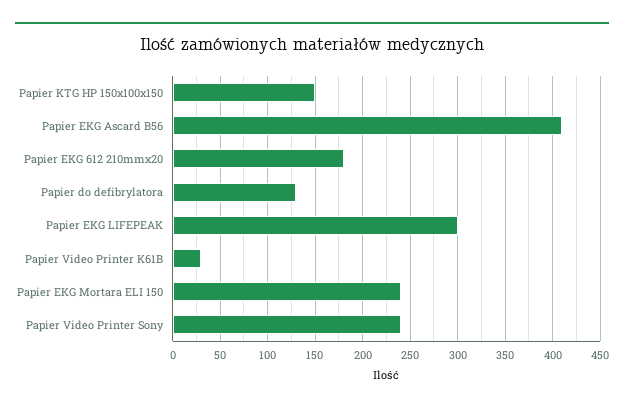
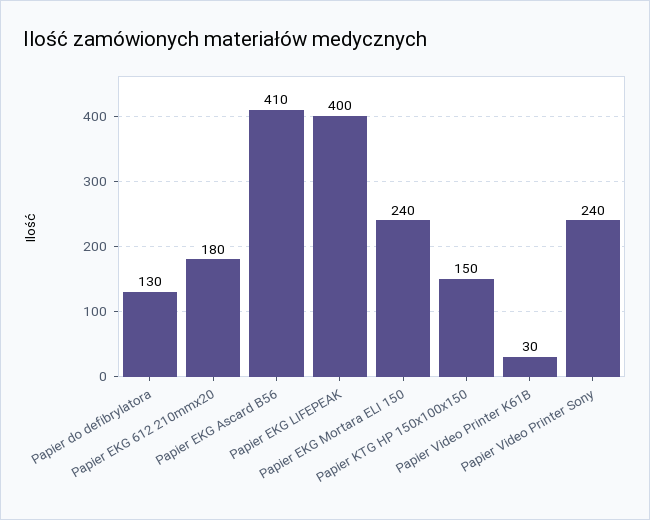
Papier EKG LIFEPEAK: 300 -> 400

